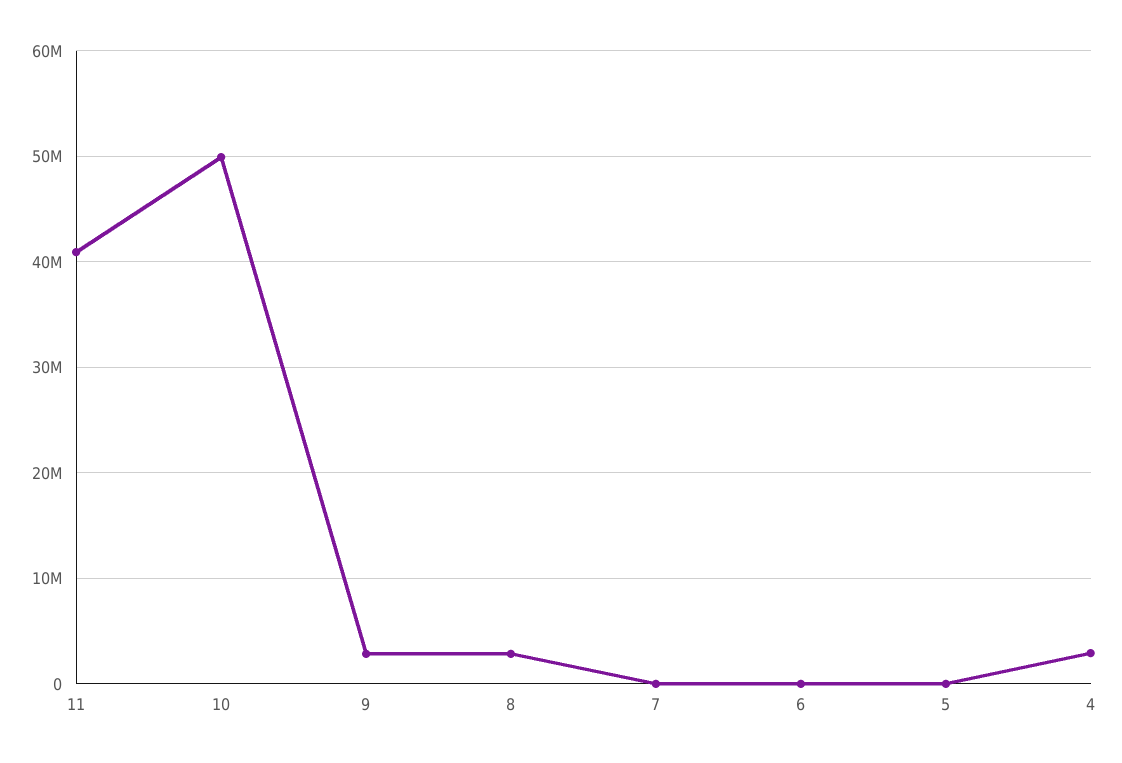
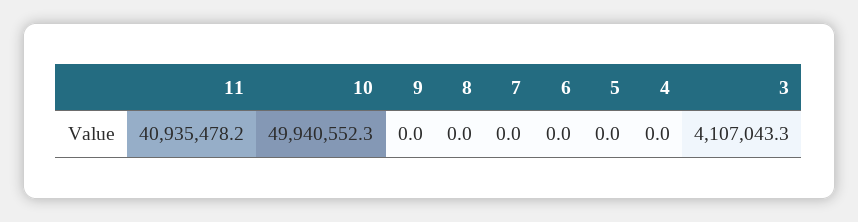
9: 3000000 -> 0
8: 3000000 -> 0
4: 3000000 -> 0
3: none -> 4107043.3

